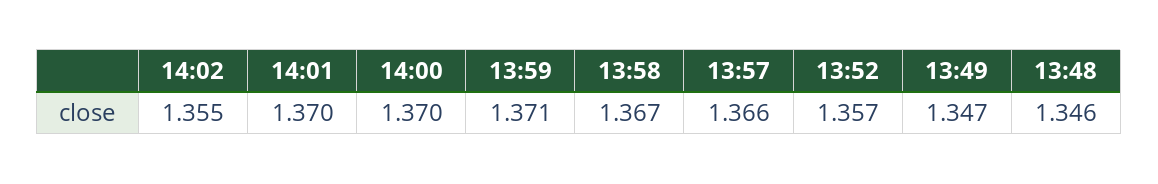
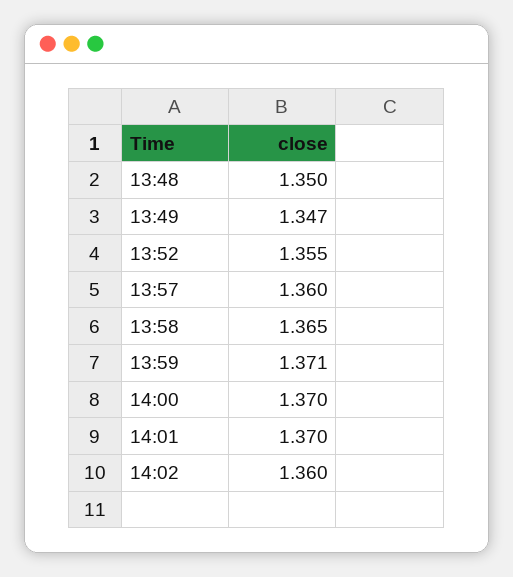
14:02: 1.355 -> 1.36
13:58: 1.367 -> 1.365
13:57: 1.366 -> 1.36
13:52: 1.357 -> 1.355
13:48: 1.346 -> 1.35

